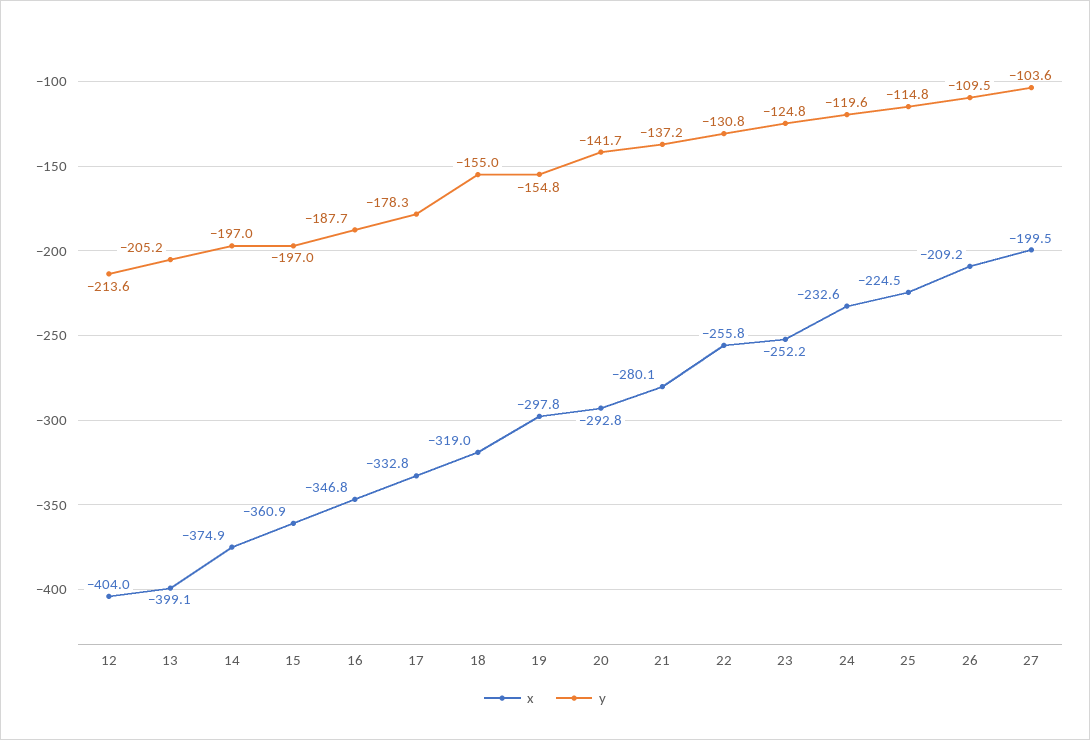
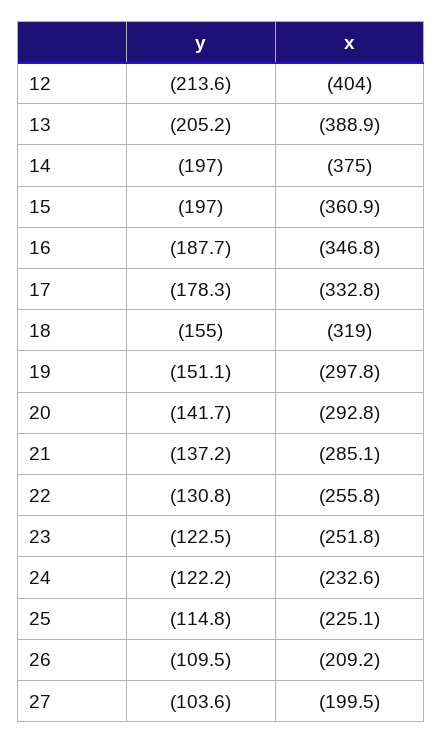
x, 13: -399.1 -> -388.9
x, 14: -374.9 -> -375
y, 19: -154.8 -> -151.1
x, 21: -280.1 -> -285.1
x, 23: -252.2 -> -251.8
y, 23: -124.8 -> -122.5
y, 24: -119.6 -> -122.2
x, 25: -224.5 -> -225.1

